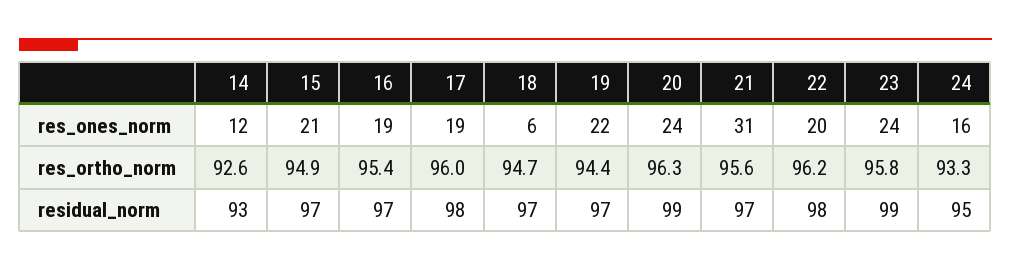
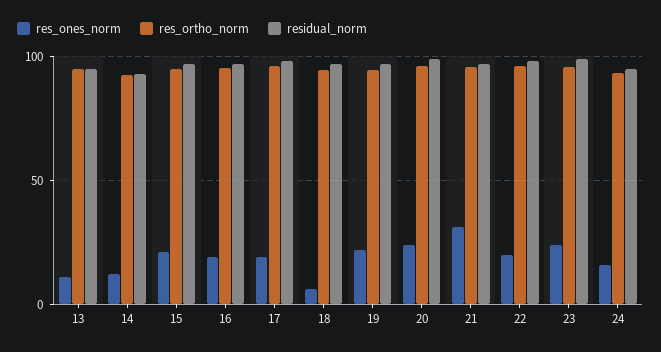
res_ones_norm, 13: none -> 10
res_ortho_norm, 13: none -> 95
residual_norm, 13: none -> 95

